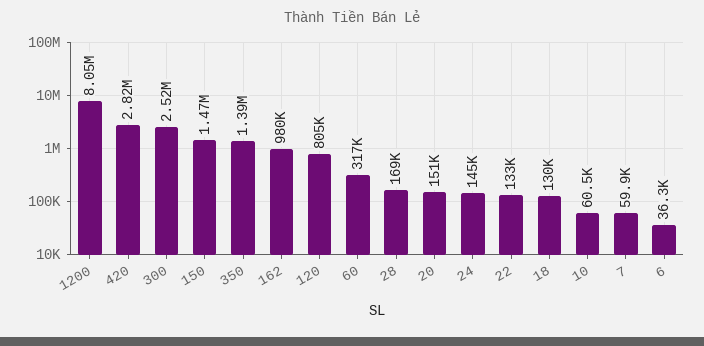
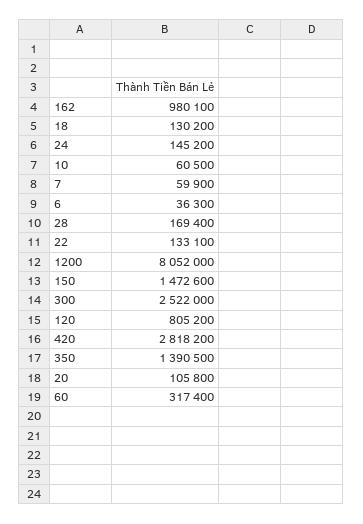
20: 151000 -> 105800

